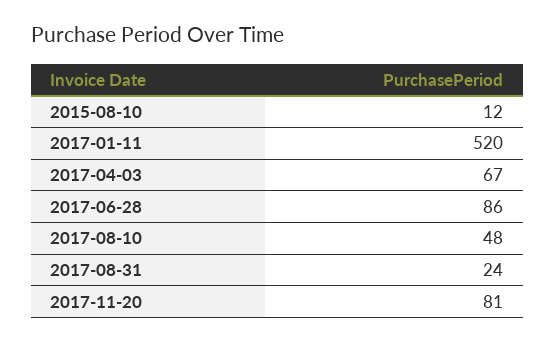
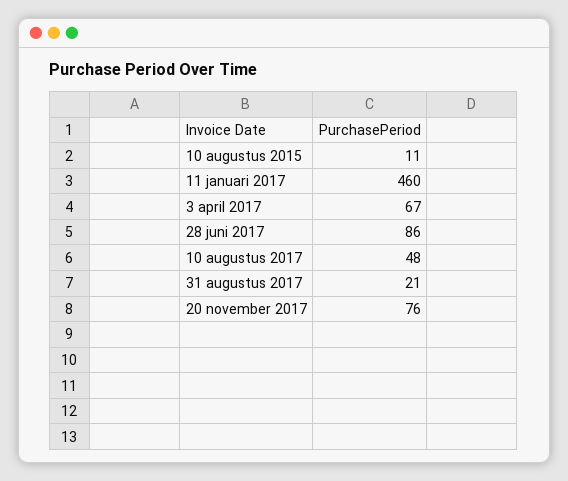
2015-08-10: 12 -> 11
2017-01-11: 520 -> 460
2017-08-31: 24 -> 21
2017-11-20: 81 -> 76

